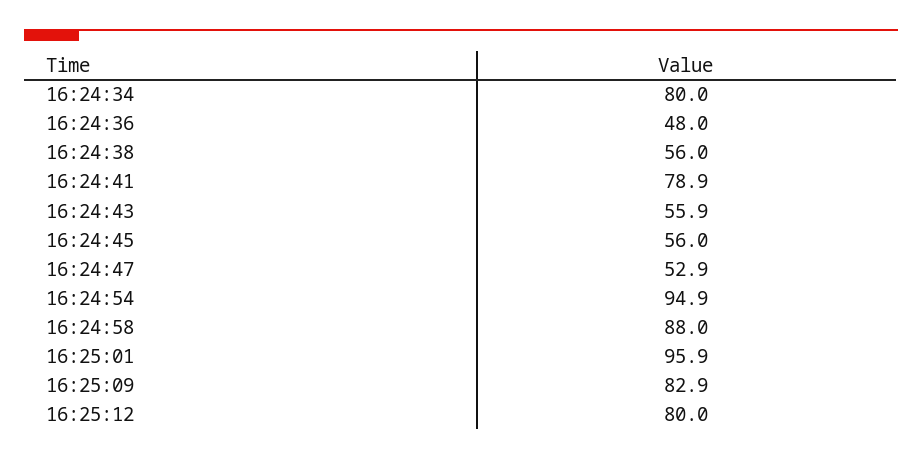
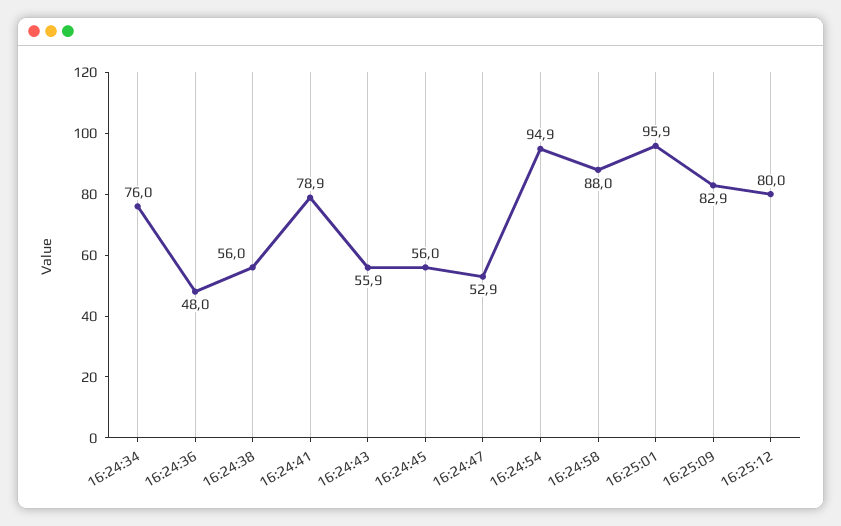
16:24:34: 80 -> 76

